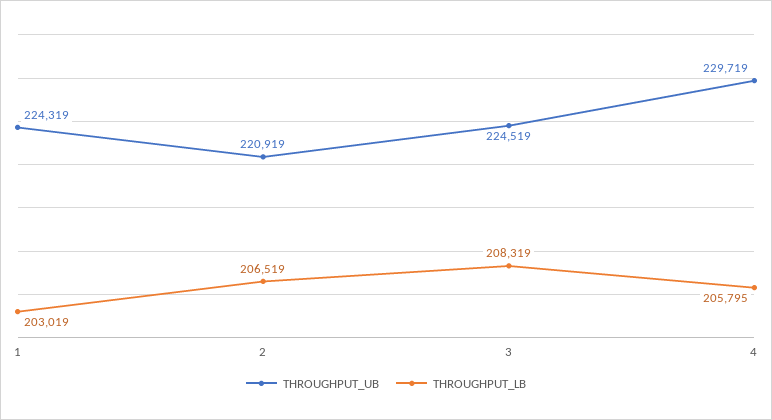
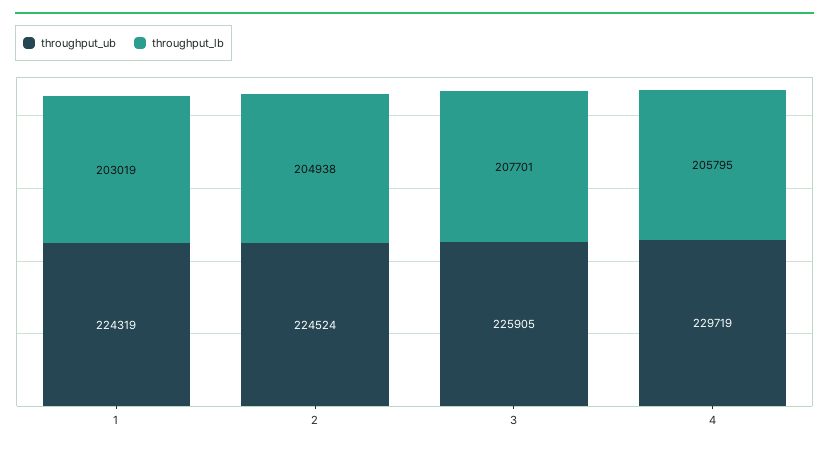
THROUGHPUT_UB, 2: 220919 -> 224524
THROUGHPUT_LB, 2: 206519 -> 204938
THROUGHPUT_UB, 3: 224519 -> 225905
THROUGHPUT_LB, 3: 208319 -> 207701

